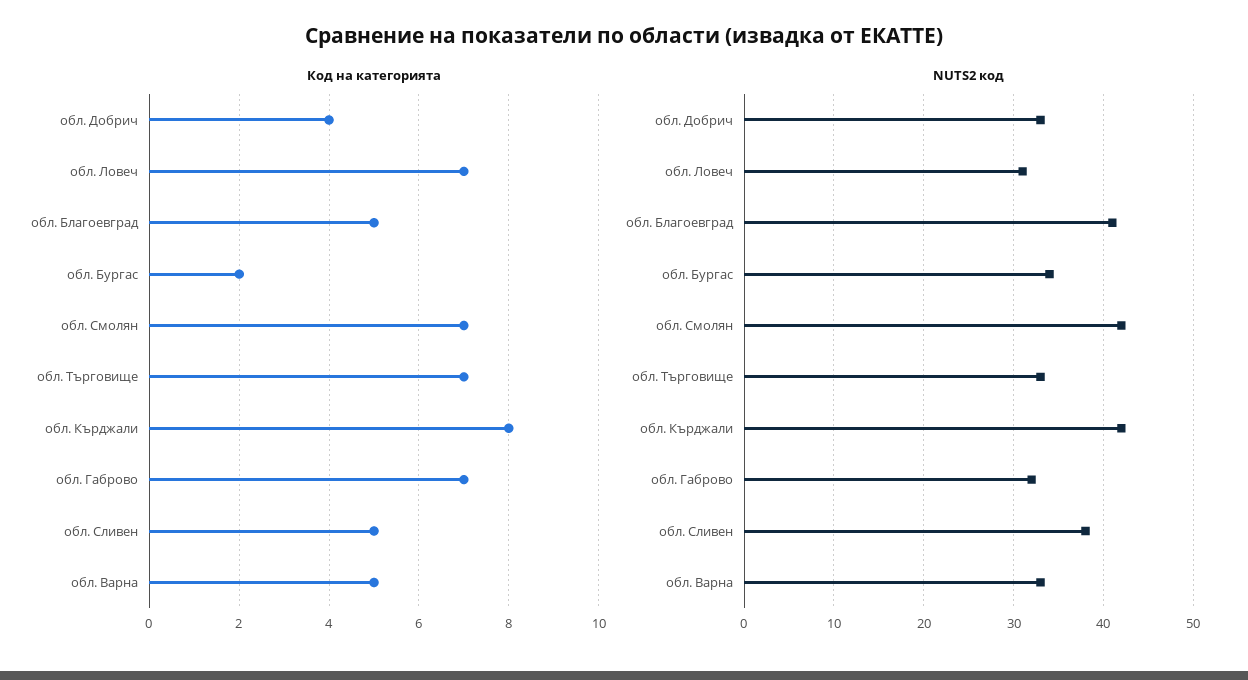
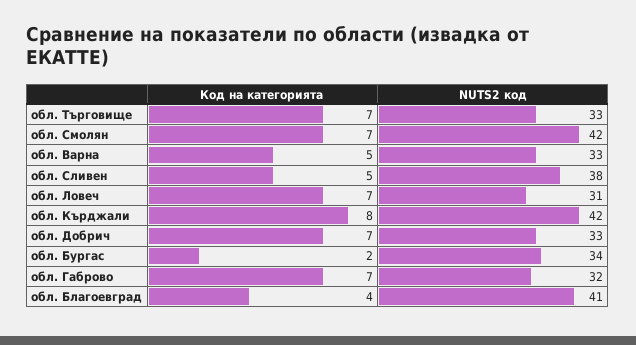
Код на категорията, обл. Добрич: 4 -> 7
Код на категорията, обл. Благоевград: 5 -> 4

